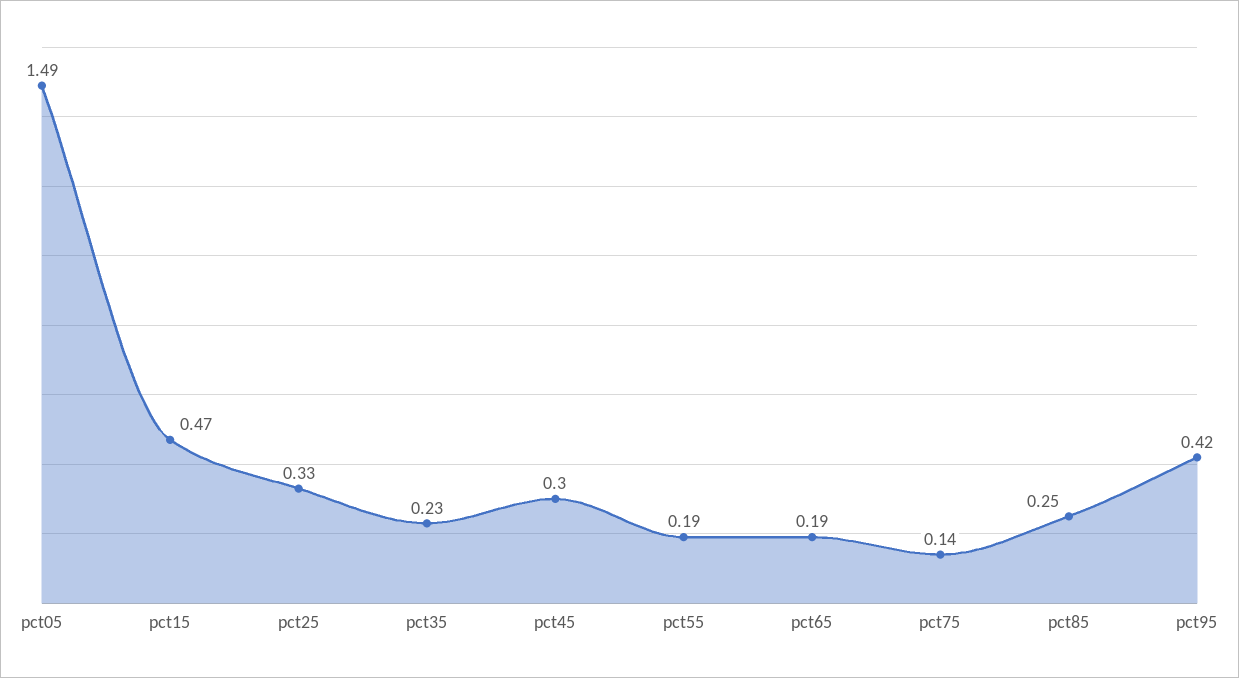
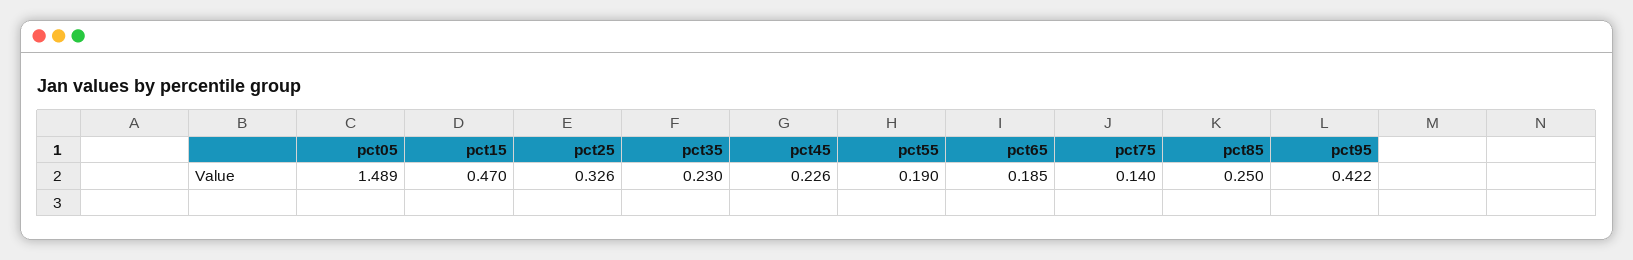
pct45: 0.3 -> 0.226

